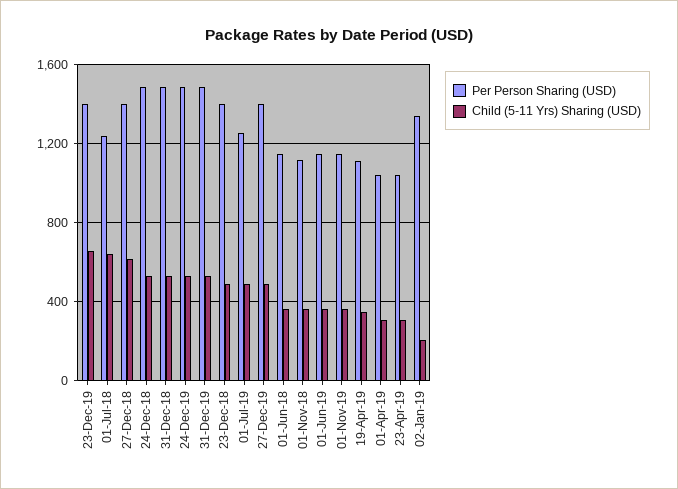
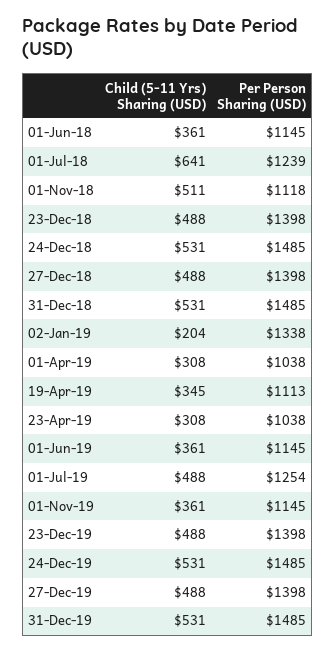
Child (5-11 Yrs) Sharing (USD), 23-Dec-19: 650 -> 488
Child (5-11 Yrs) Sharing (USD), 27-Dec-18: 600 -> 488
Child (5-11 Yrs) Sharing (USD), 01-Nov-18: 350 -> 511

